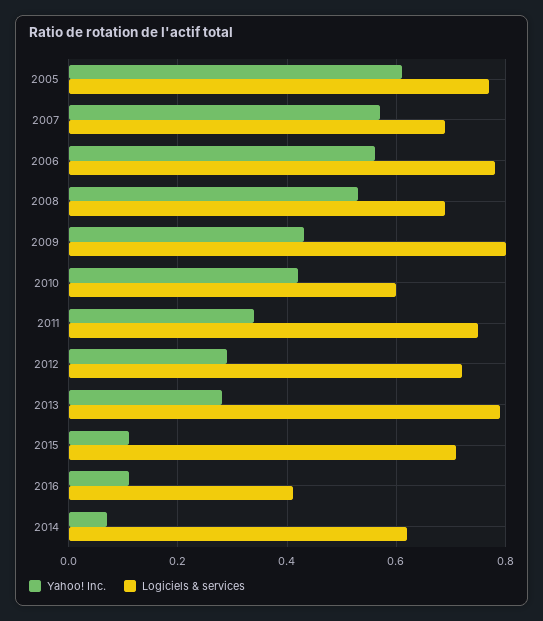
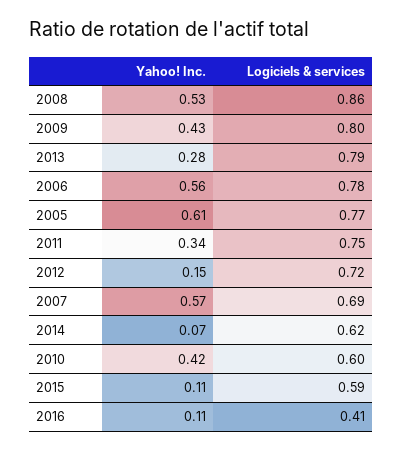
Logiciels & services, 2008: 0.7 -> 0.86
Yahoo! Inc., 2012: 0.3 -> 0.15
Logiciels & services, 2015: 0.7 -> 0.59

